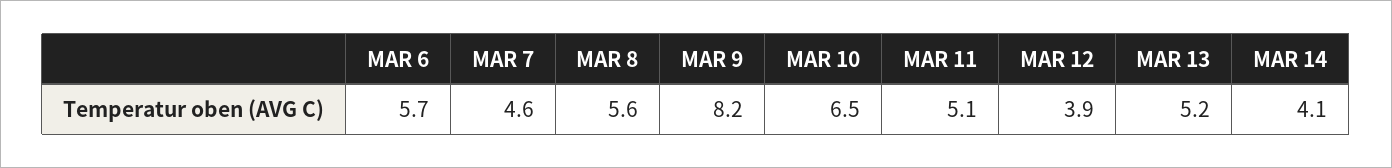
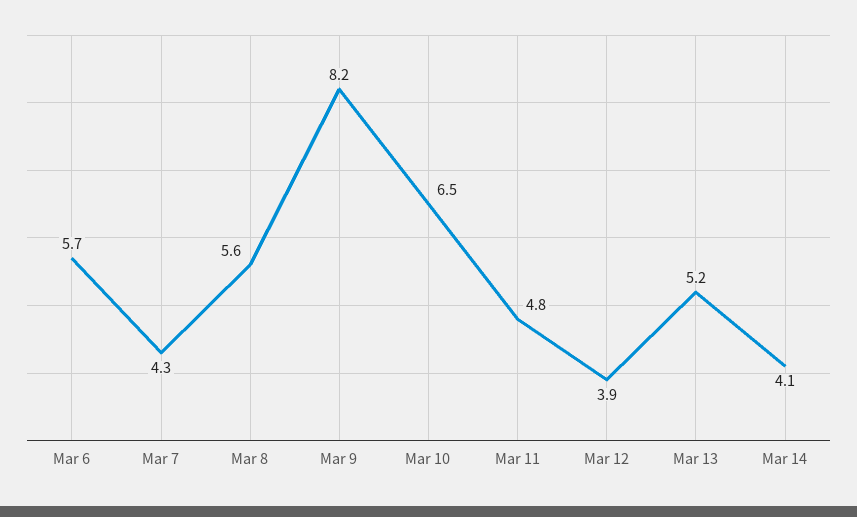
MAR 7: 4.6 -> 4.3
MAR 11: 5.1 -> 4.8

